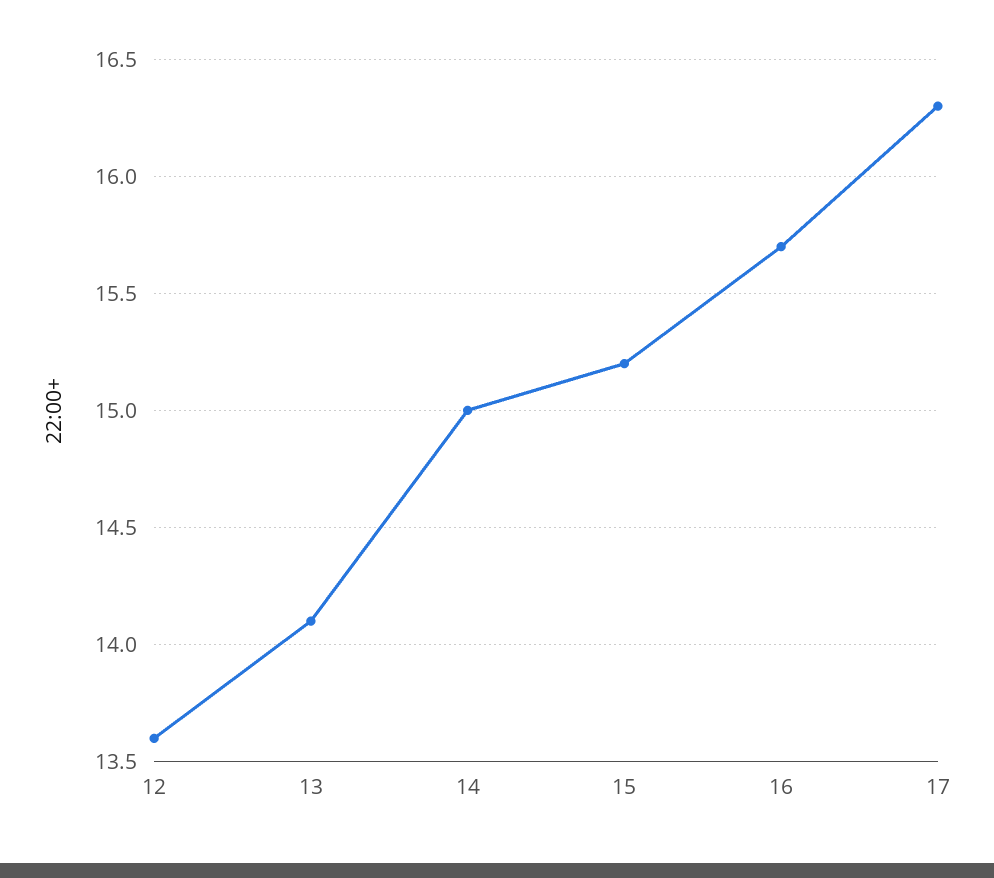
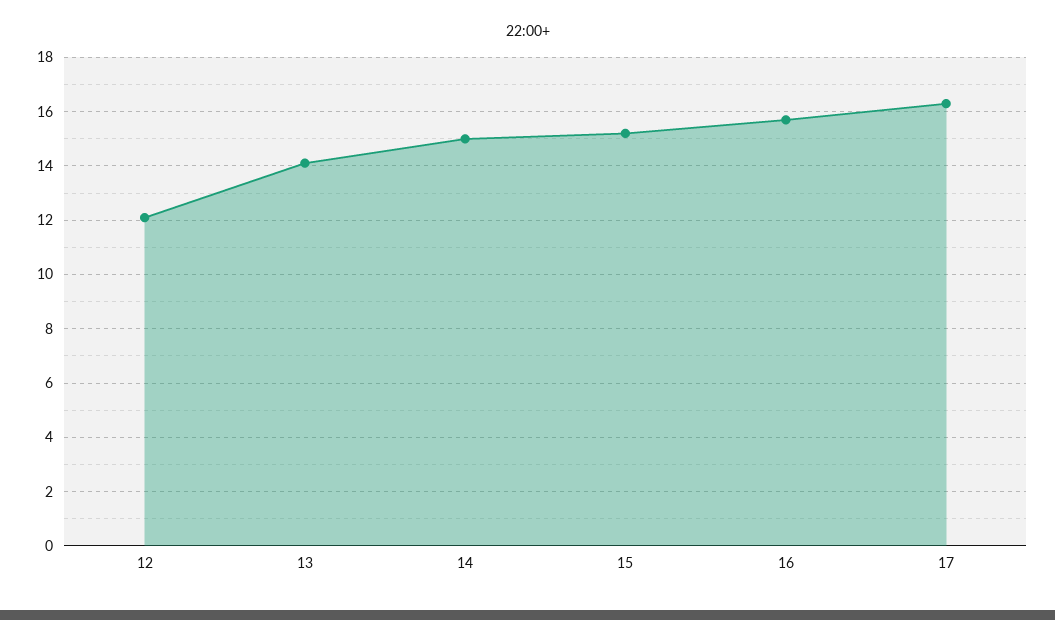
12: 13.6 -> 12

